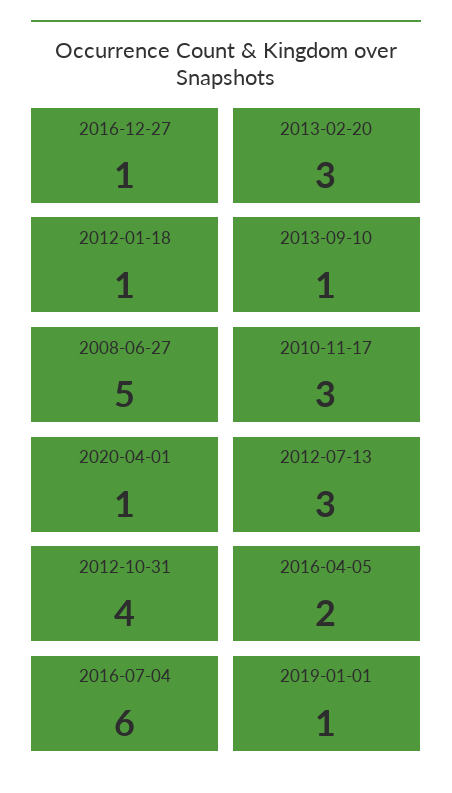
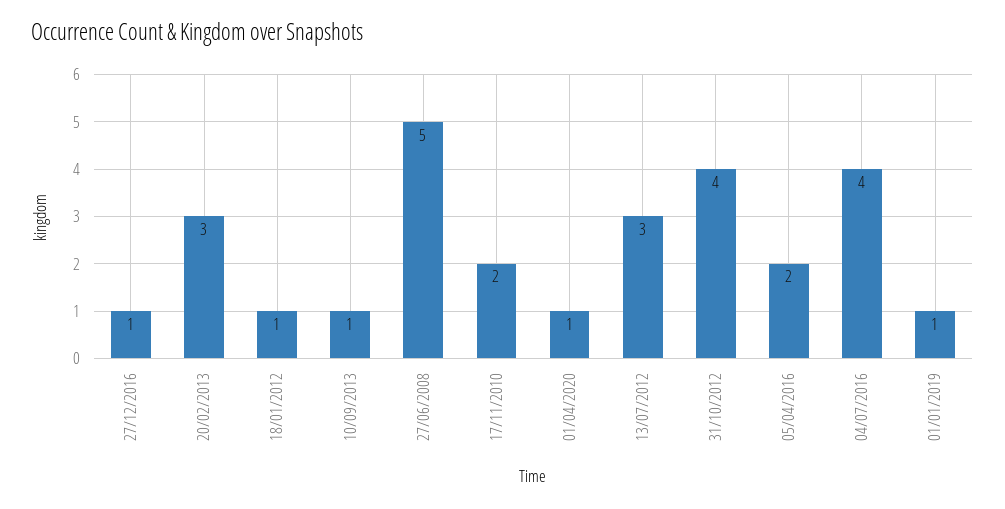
2010-11-17: 3 -> 2
2016-07-04: 6 -> 4

